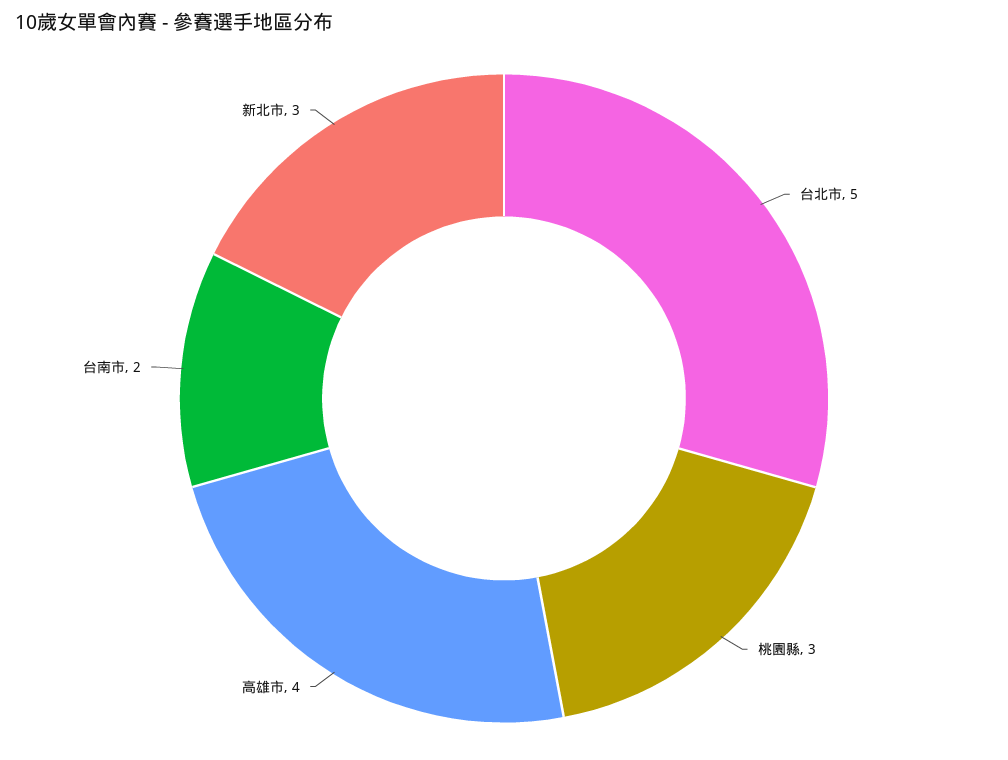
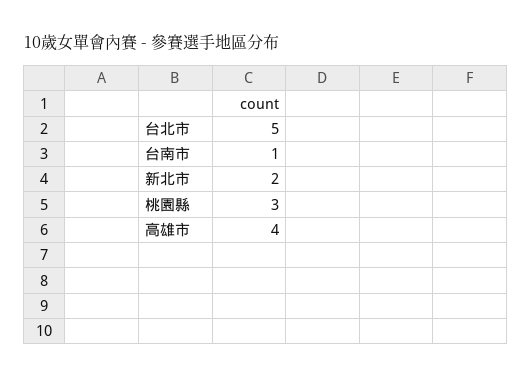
台南市: 2 -> 1
新北市: 3 -> 2

